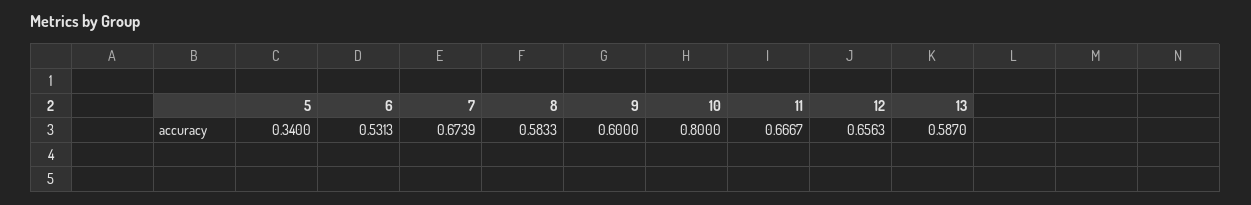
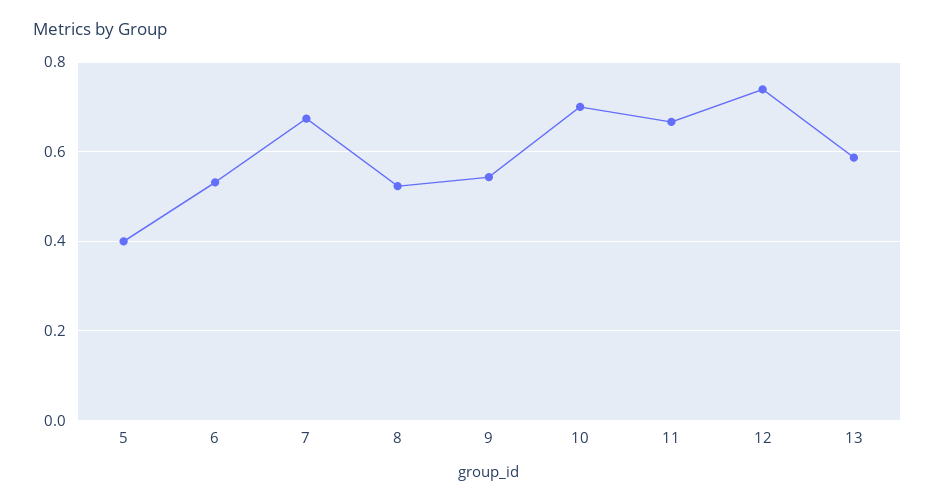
5: 0.34 -> 0.4
8: 0.5833 -> 0.52
9: 0.6 -> 0.54
10: 0.8 -> 0.7
12: 0.6563 -> 0.74

